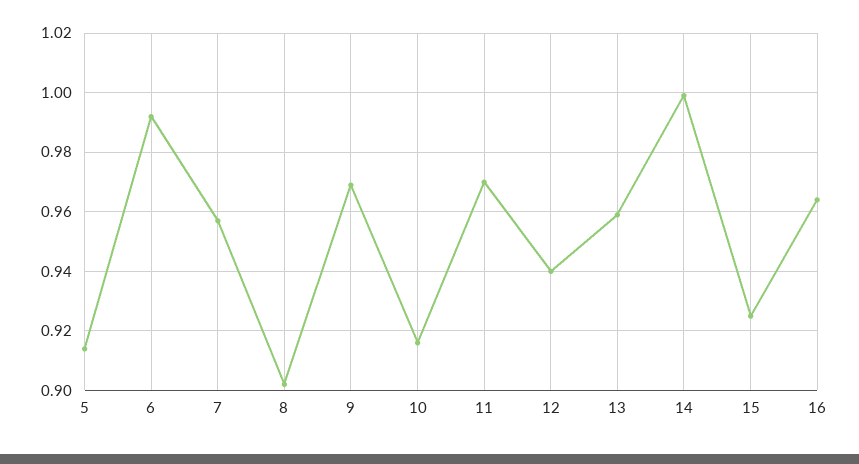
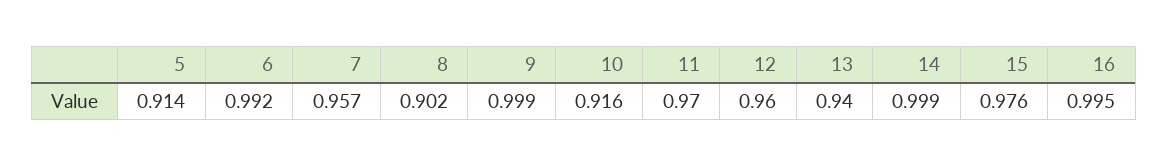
9: 0.97 -> 0.999
12: 0.94 -> 0.96
13: 0.96 -> 0.94
15: 0.925 -> 0.976
16: 0.965 -> 0.995

